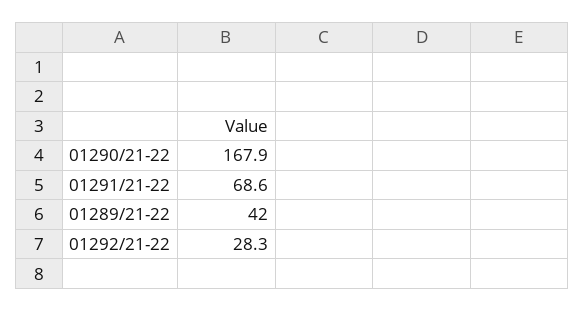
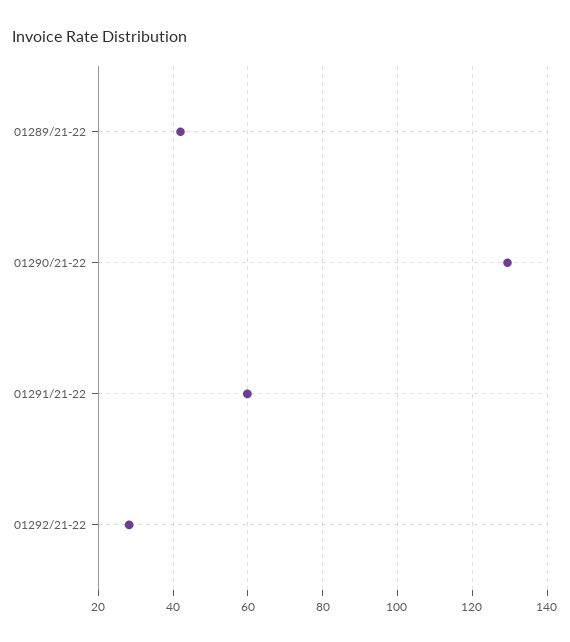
01290/21-22: 167.9 -> 130
01291/21-22: 68.6 -> 60

